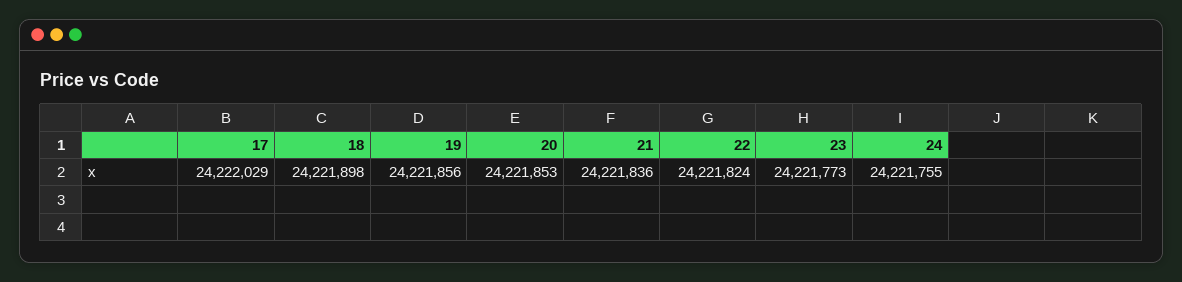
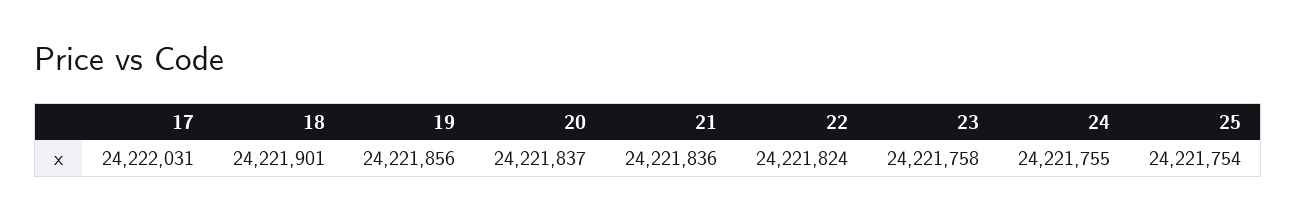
17: 24222029 -> 24222031
18: 24221898 -> 24221901
20: 24221853 -> 24221837
23: 24221773 -> 24221758
25: none -> 24221754

